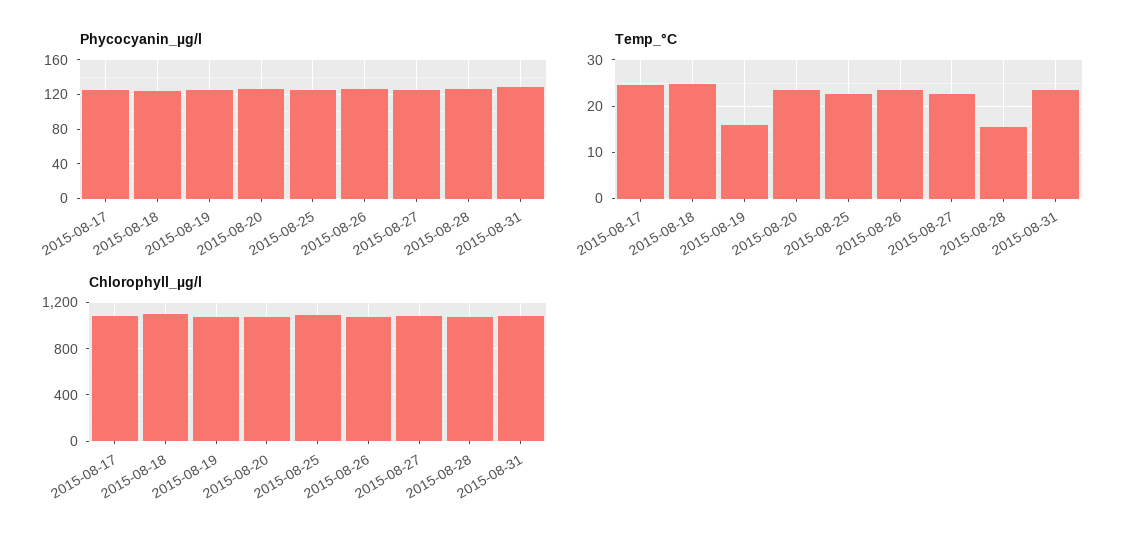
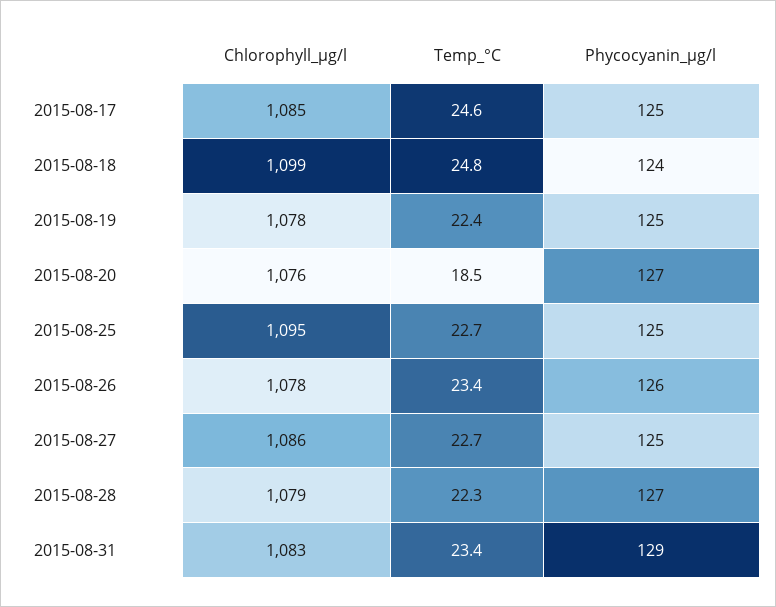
Temp_°C, 2015-08-19: 16 -> 22.4
Temp_°C, 2015-08-20: 24 -> 18.5
Temp_°C, 2015-08-28: 16 -> 22.3

